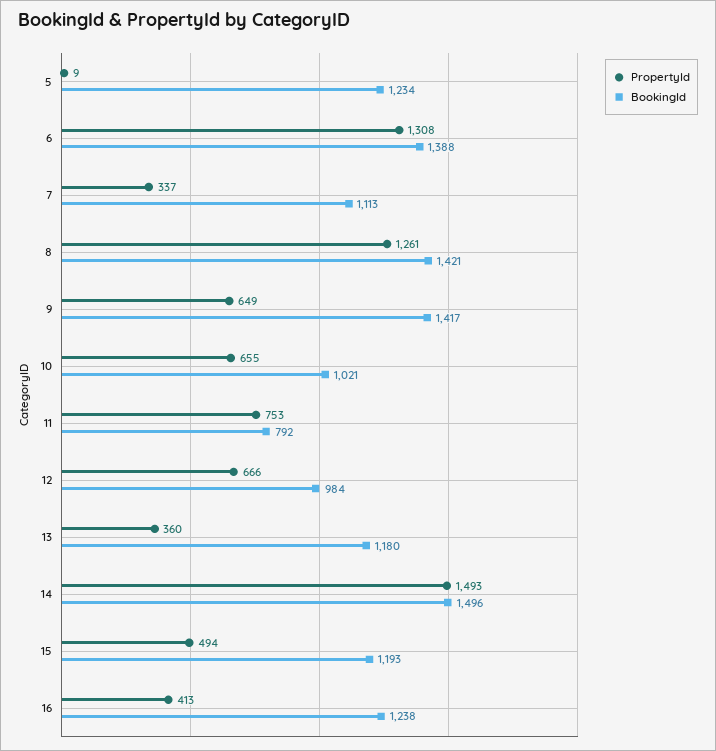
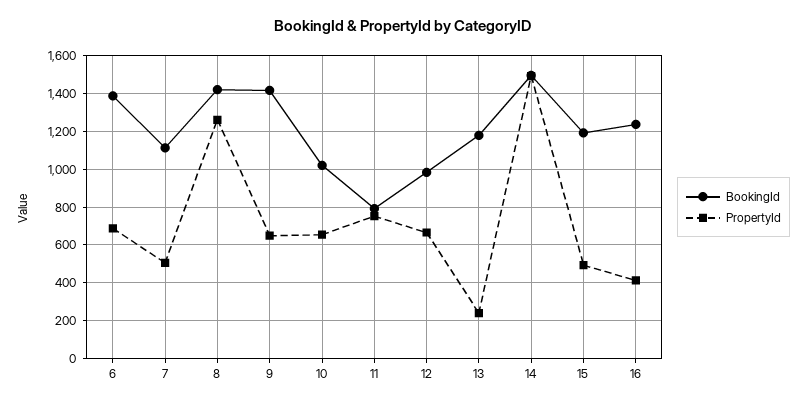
PropertyId, 5: 9 -> none
BookingId, 5: 1234 -> none
PropertyId, 6: 1308 -> 700
PropertyId, 7: 337 -> 500
PropertyId, 13: 360 -> 250

